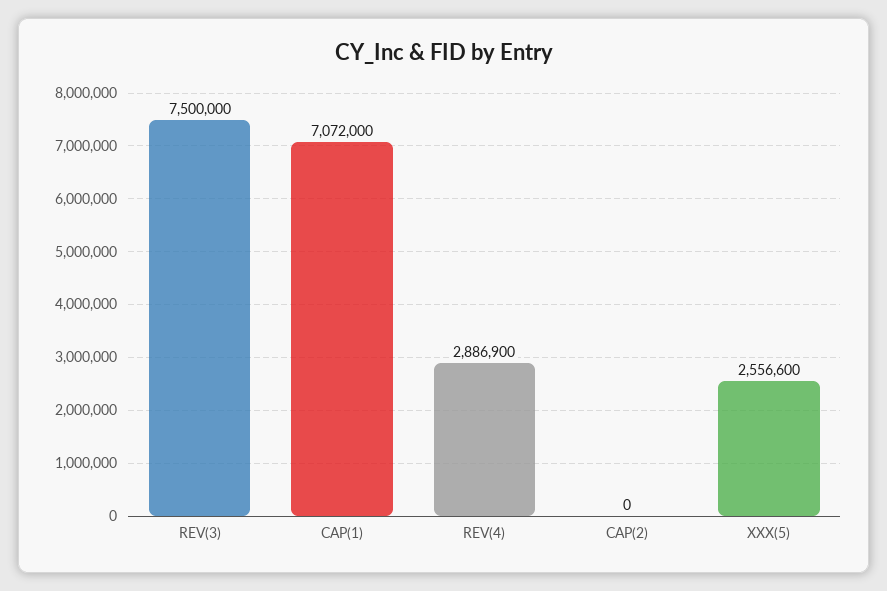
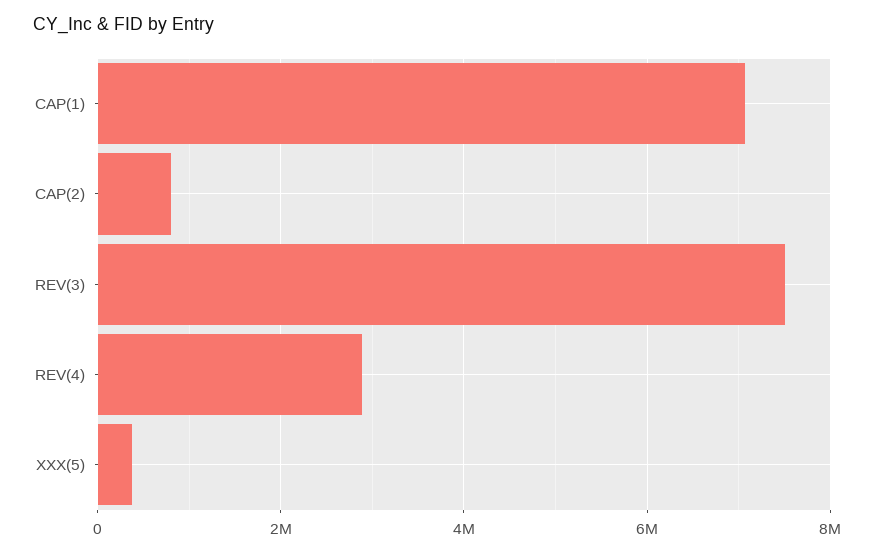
CAP(2): 0 -> 800000
XXX(5): 2556600 -> 400000

